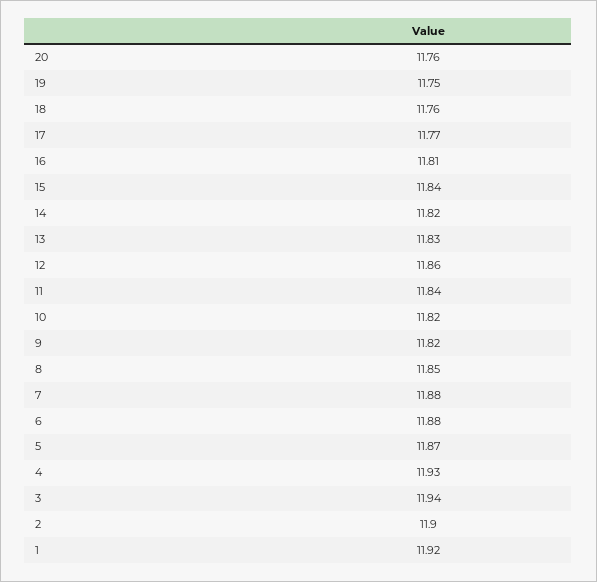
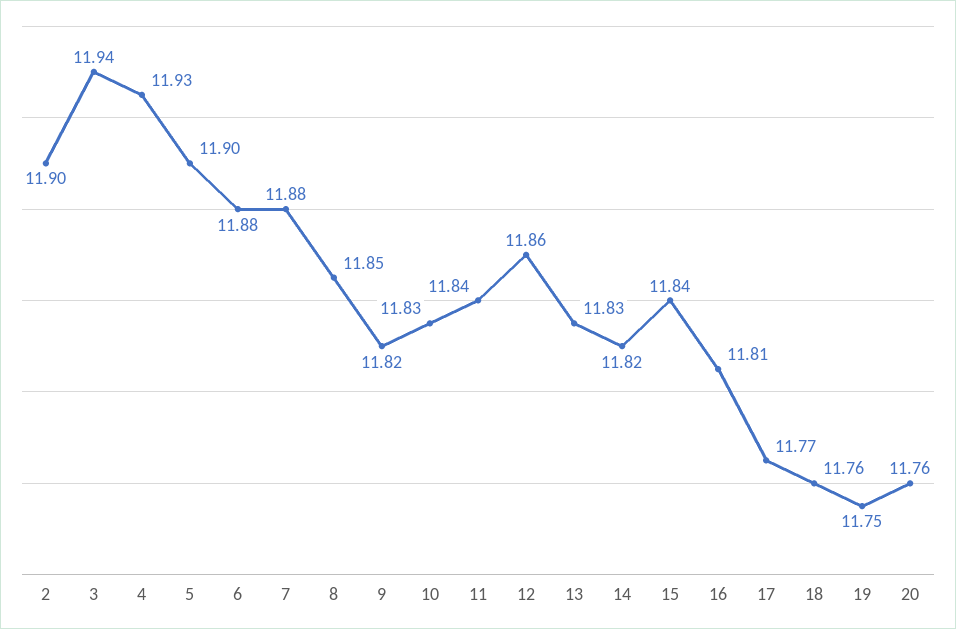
10: 11.82 -> 11.83
5: 11.87 -> 11.9
1: 11.92 -> none

